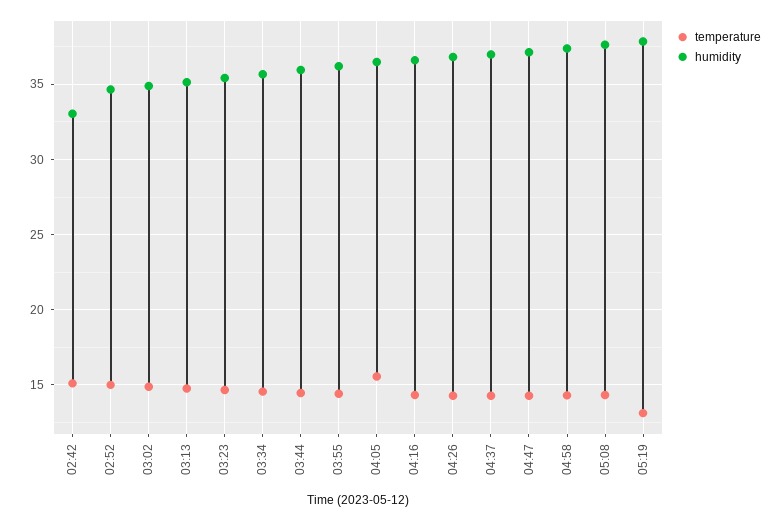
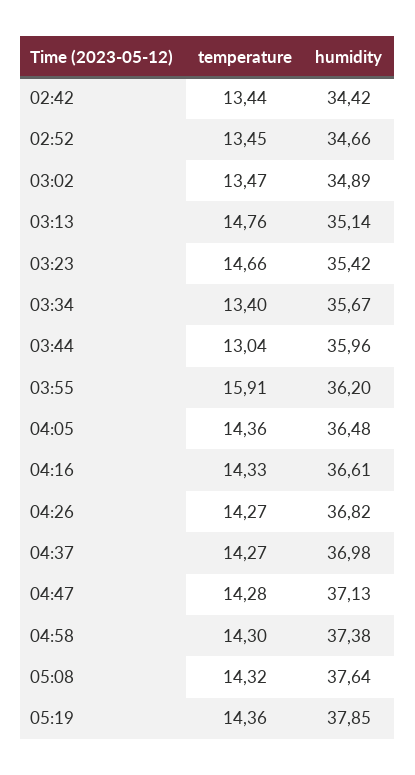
temperature, 02:42: 15 -> 13.44
humidity, 02:42: 33 -> 34.42
temperature, 02:52: 15 -> 13.45
temperature, 03:02: 15 -> 13.47
temperature, 03:34: 14.5 -> 13.4
temperature, 03:44: 14.5 -> 13.04
temperature, 03:55: 14.5 -> 15.91
temperature, 04:05: 15.5 -> 14.36
temperature, 05:19: 13 -> 14.36

